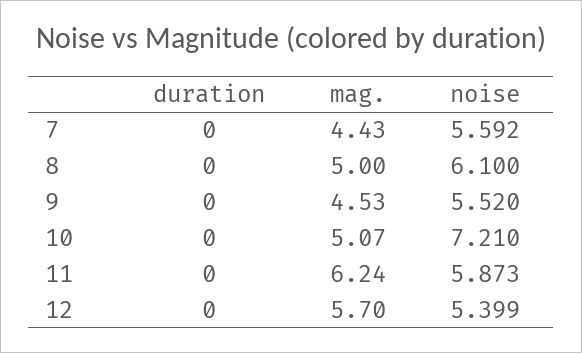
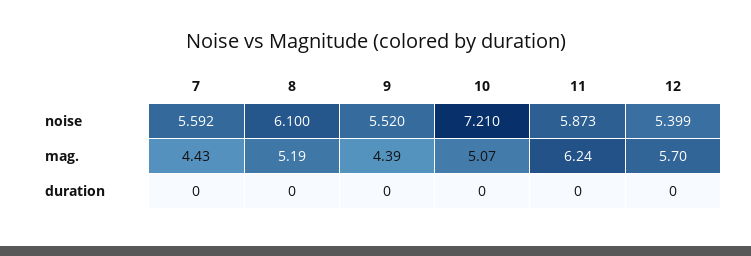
mag., 8: 5 -> 5.19
mag., 9: 4.53 -> 4.39

